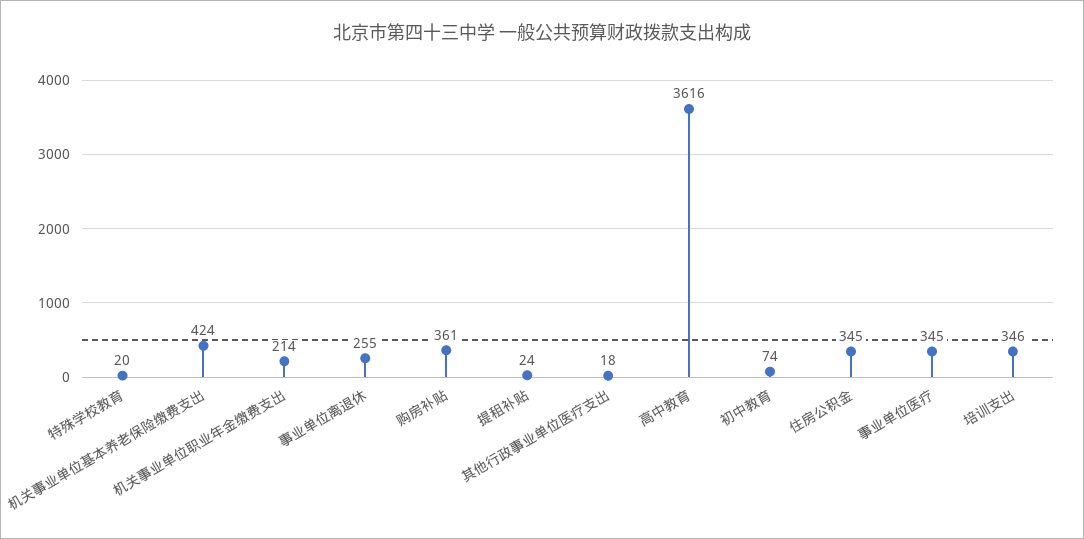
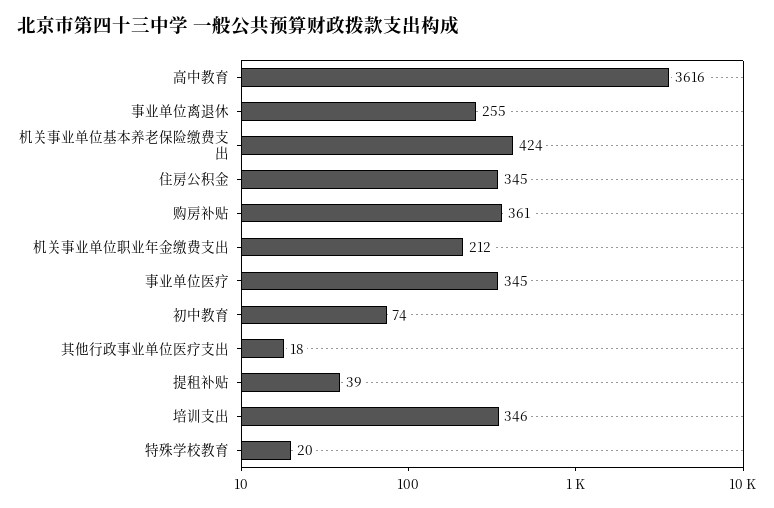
机关事业单位职业年金缴费支出: 214 -> 212
提租补贴: 24 -> 39

